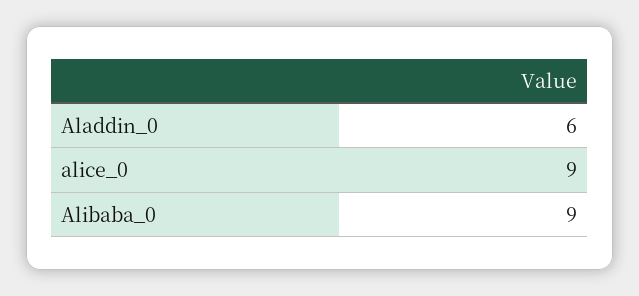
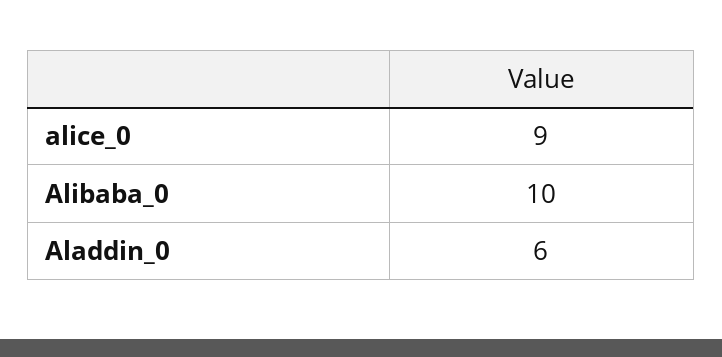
Alibaba_0: 9 -> 10

